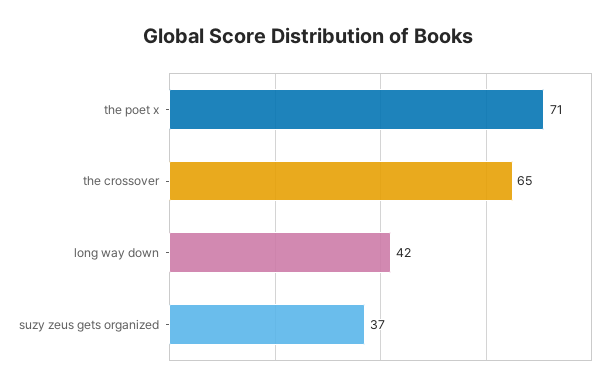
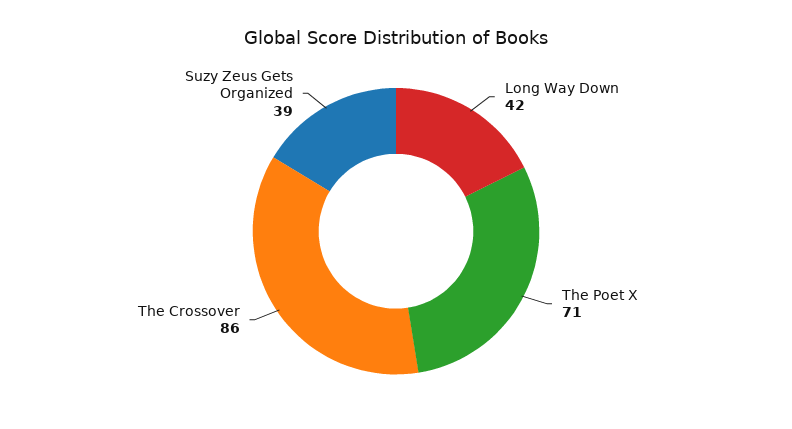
the crossover: 65 -> 86
suzy zeus gets organized: 37 -> 39

